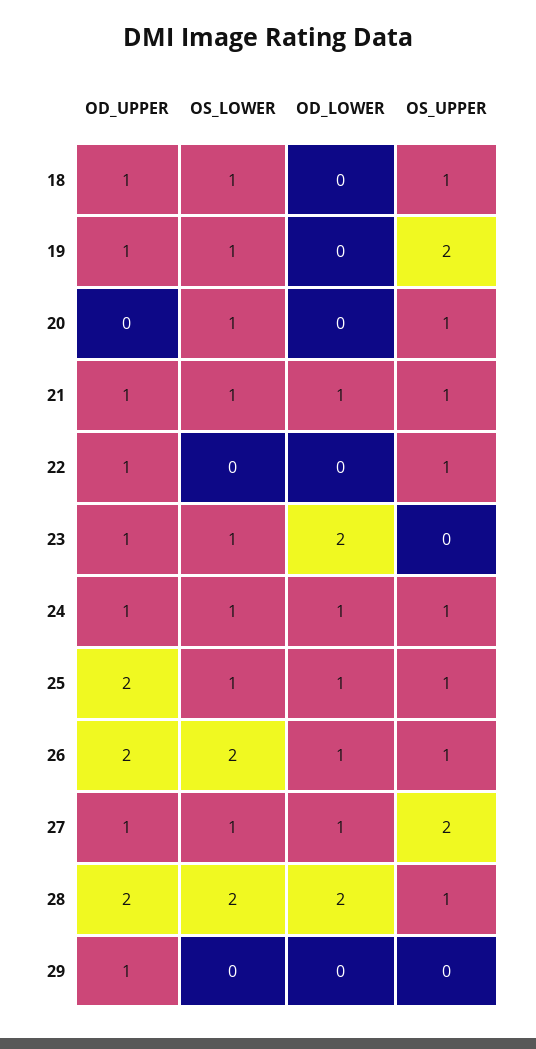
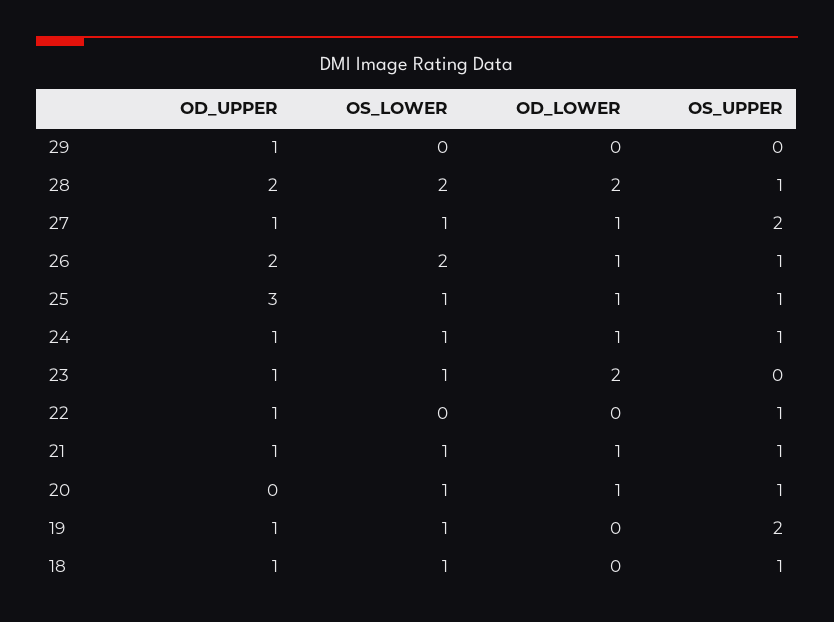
OD_LOWER, 20: 0 -> 1
OD_UPPER, 25: 2 -> 3

